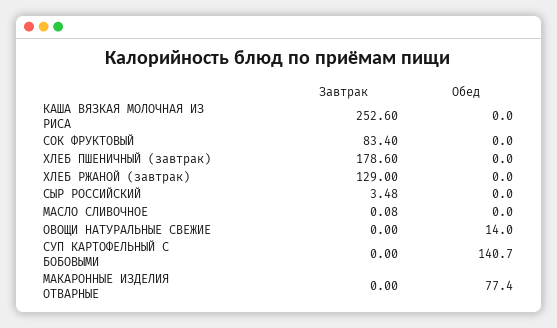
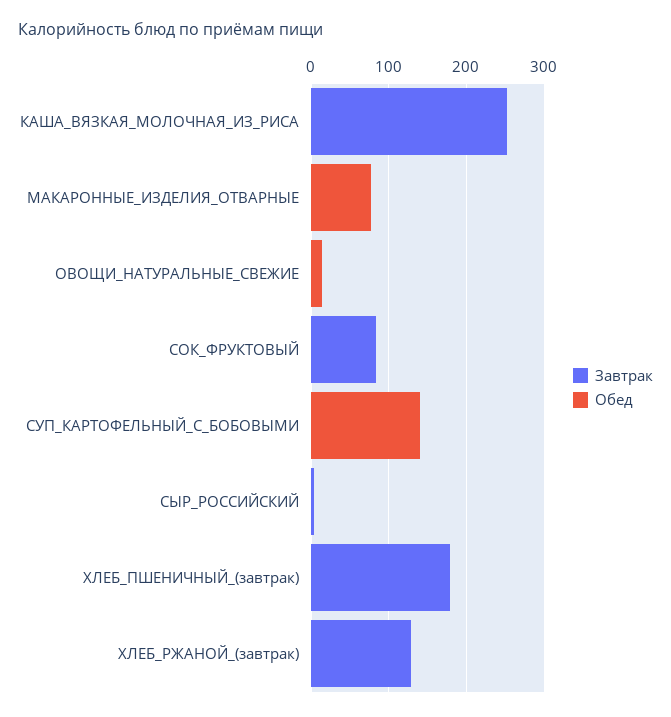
Завтрак, МАСЛО СЛИВОЧНОЕ: 0.08 -> none
Обед, МАСЛО СЛИВОЧНОЕ: 0 -> none

